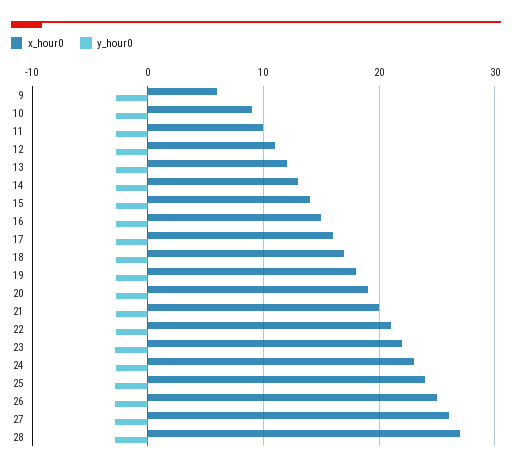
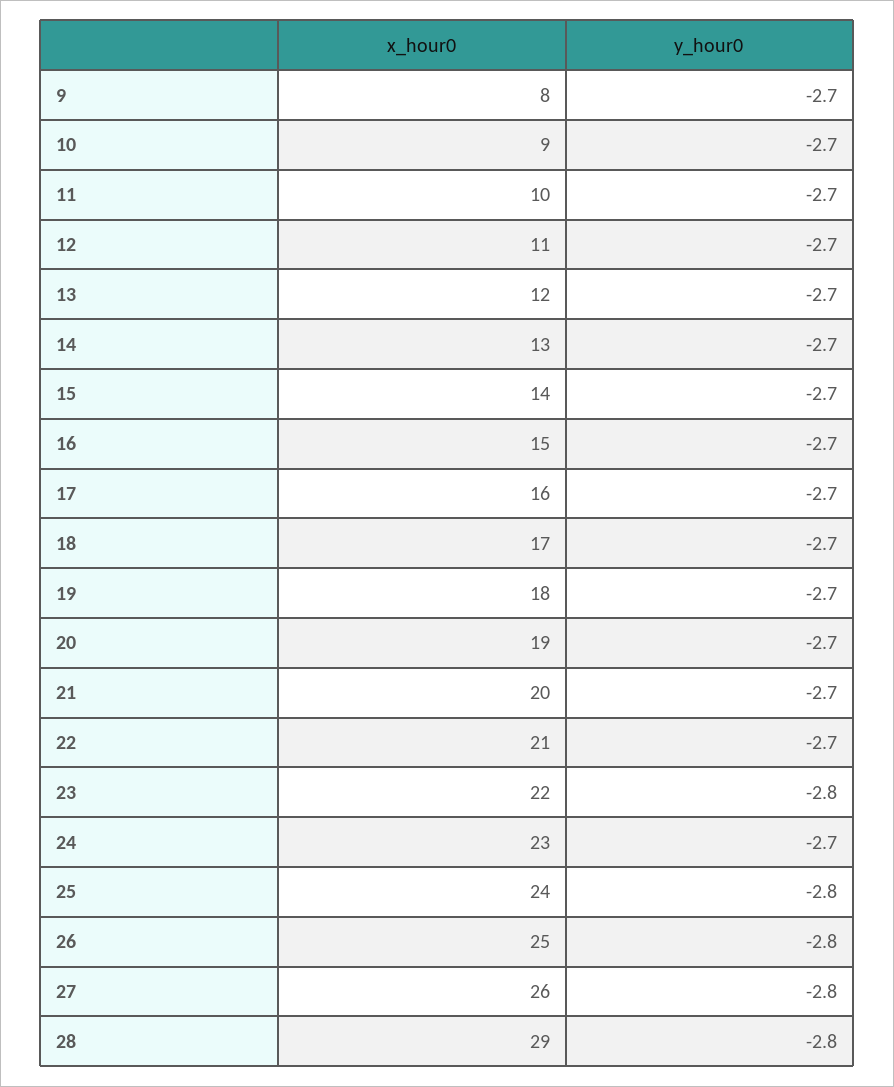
x_hour0, 9: 6 -> 8
x_hour0, 28: 27 -> 29

